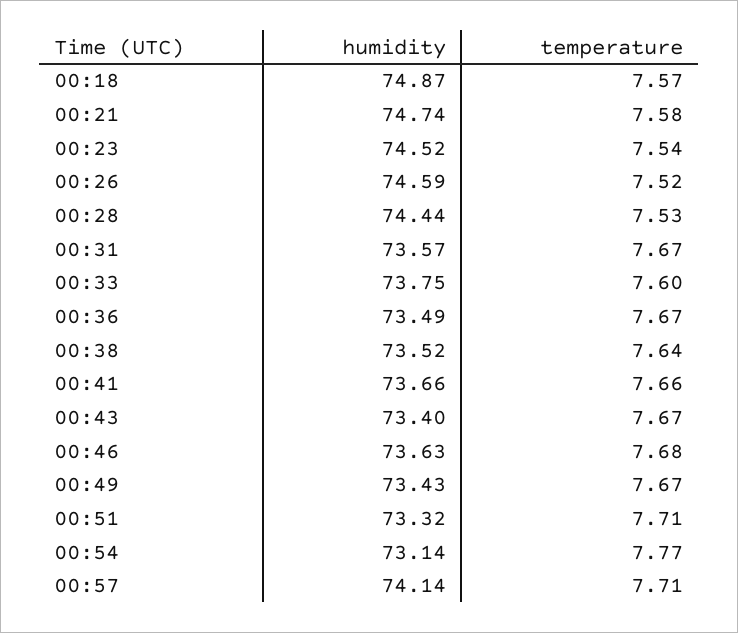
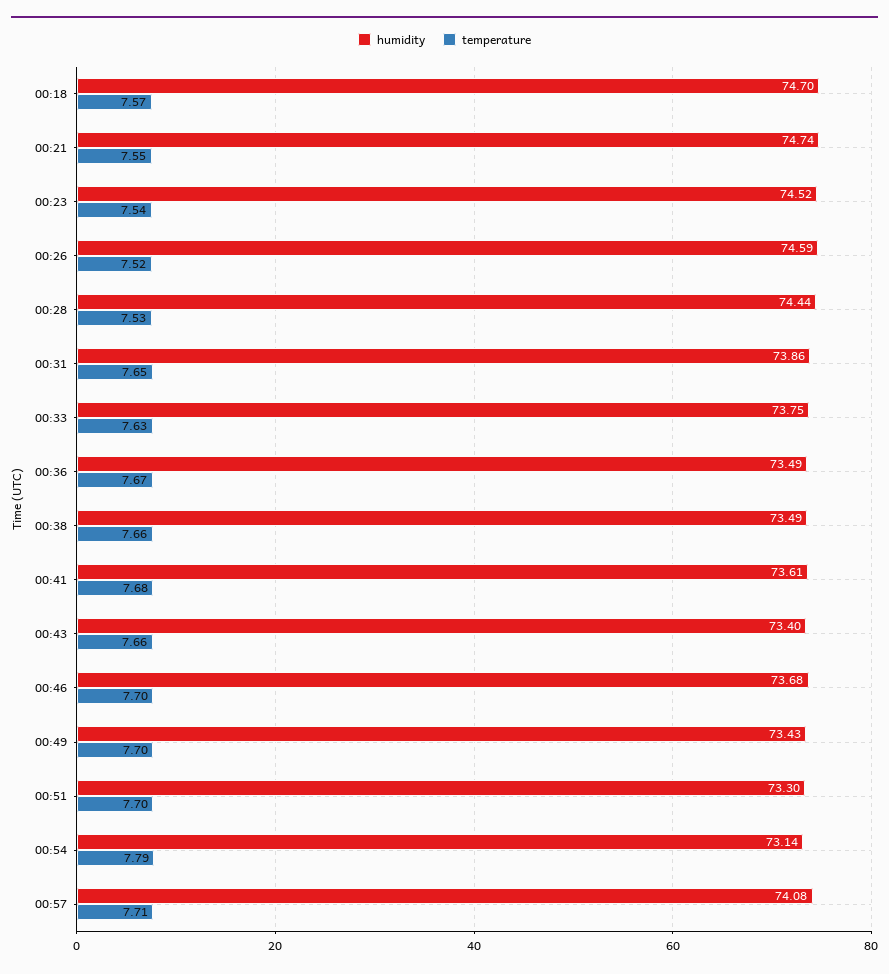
humidity, 00:18: 74.87 -> 74.7
temperature, 00:21: 7.58 -> 7.55
humidity, 00:31: 73.57 -> 73.86
temperature, 00:31: 7.67 -> 7.65
temperature, 00:33: 7.6 -> 7.63
humidity, 00:38: 73.52 -> 73.49
temperature, 00:38: 7.64 -> 7.66
humidity, 00:41: 73.66 -> 73.61
temperature, 00:41: 7.66 -> 7.68
temperature, 00:43: 7.67 -> 7.66
humidity, 00:46: 73.63 -> 73.68
temperature, 00:46: 7.68 -> 7.7
temperature, 00:49: 7.67 -> 7.7
humidity, 00:51: 73.32 -> 73.3
temperature, 00:51: 7.71 -> 7.7
temperature, 00:54: 7.77 -> 7.79
humidity, 00:57: 74.14 -> 74.08

